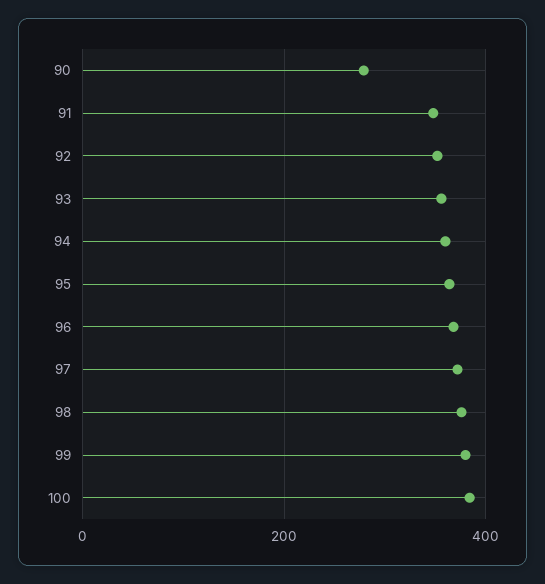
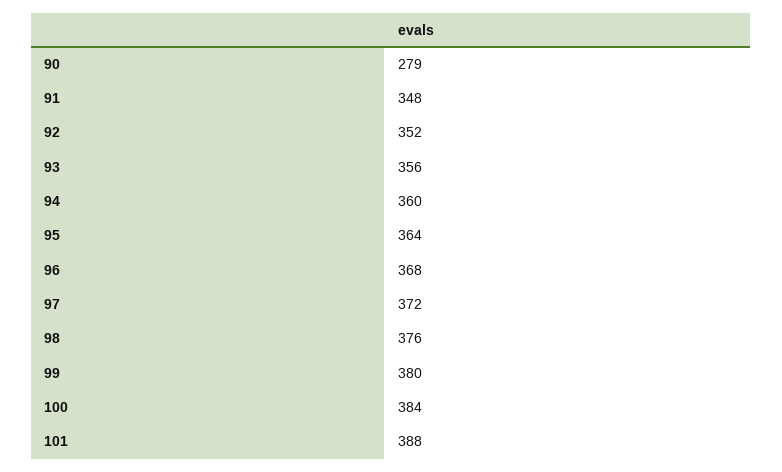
101: none -> 388

